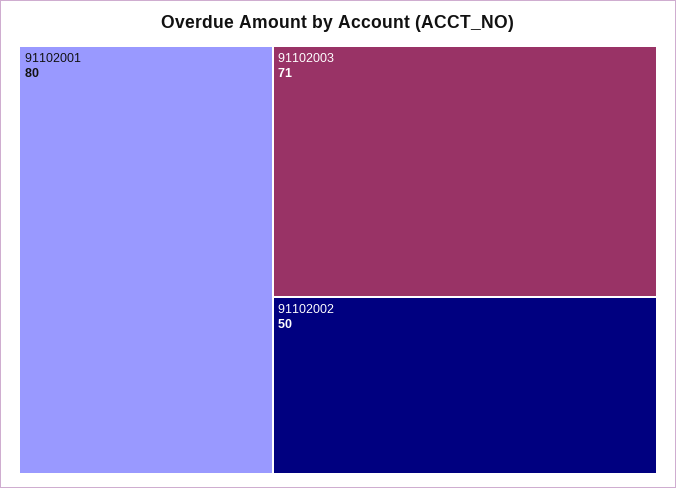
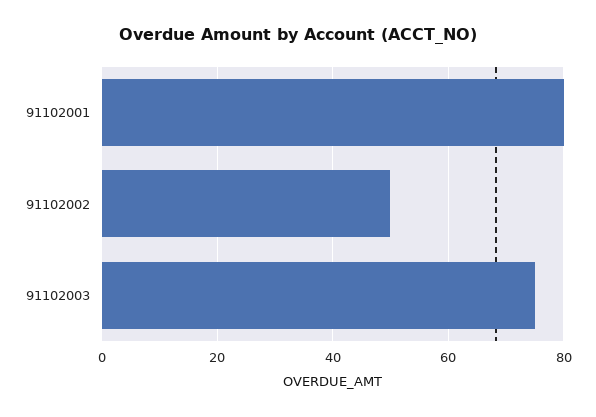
91102003: 71 -> 75

